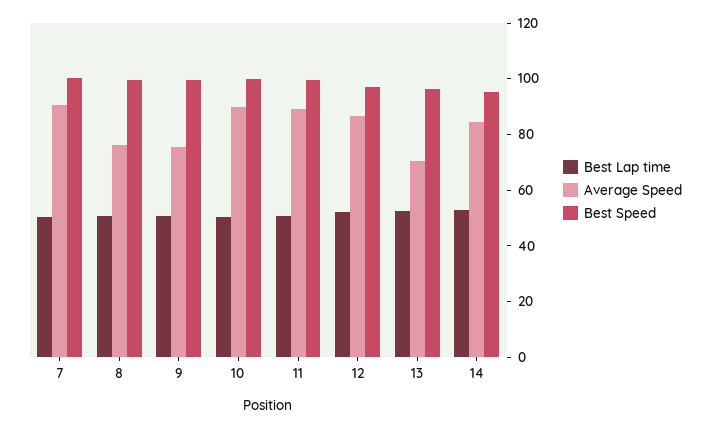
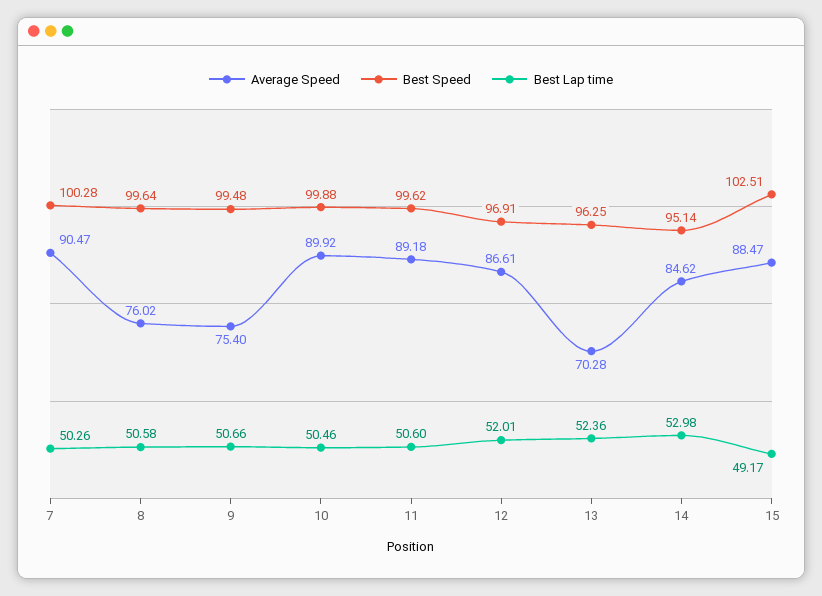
Average Speed, 15: none -> 88.47
Best Speed, 15: none -> 102.51
Best Lap time, 15: none -> 49.17

